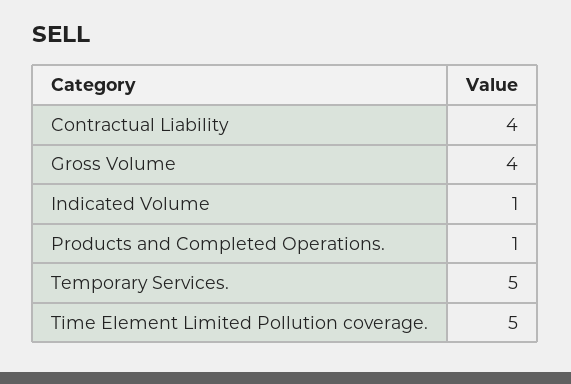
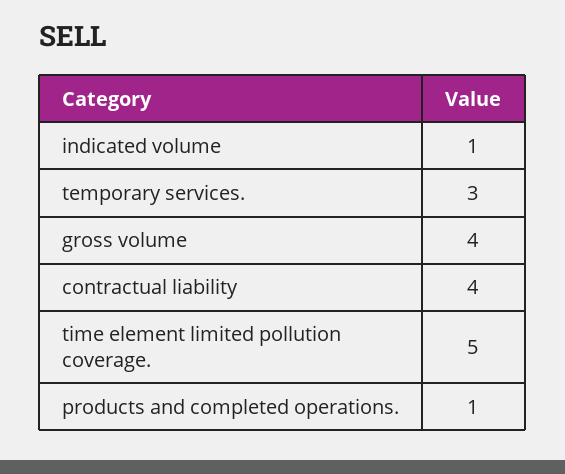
Temporary Services.: 5 -> 3

